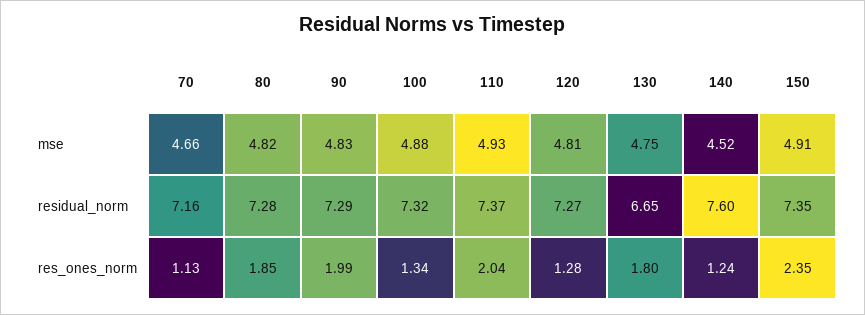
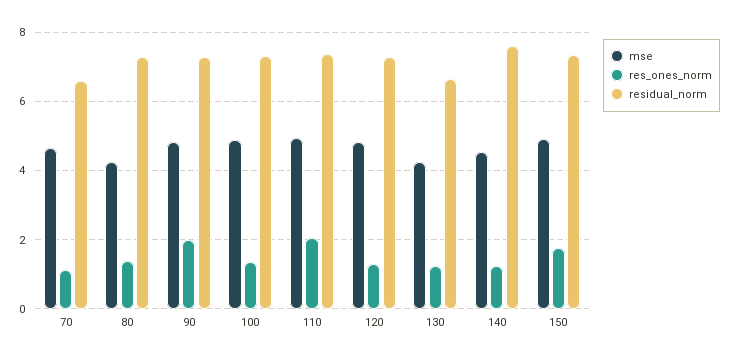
mse, 80: 4.82 -> 4.2
mse, 130: 4.75 -> 4.2
residual_norm, 70: 7.16 -> 6.6
res_ones_norm, 80: 1.85 -> 1.4
res_ones_norm, 130: 1.8 -> 1.2
res_ones_norm, 150: 2.35 -> 1.8

